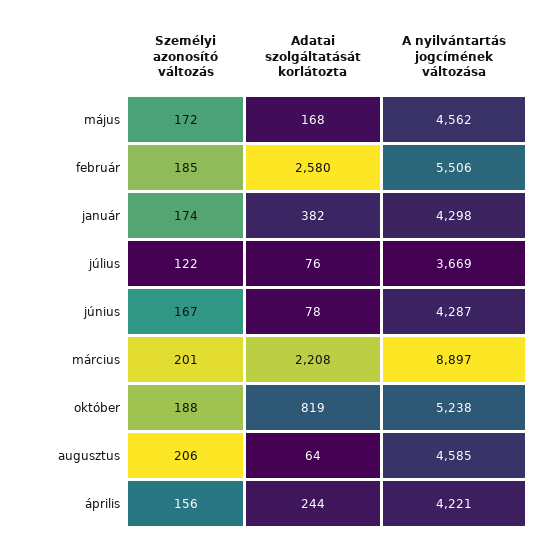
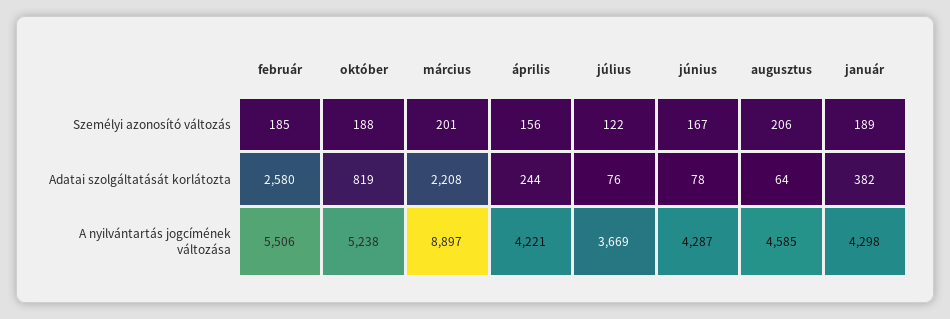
Személyi azonosító változás, május: 172 -> none
Adatai szolgáltatását korlátozta, május: 168 -> none
A nyilvántartás jogcímének változása, május: 4562 -> none
Személyi azonosító változás, január: 174 -> 189

